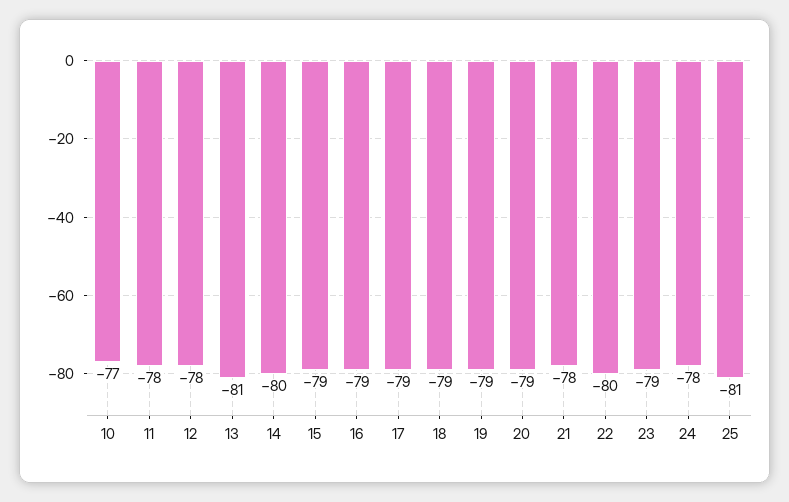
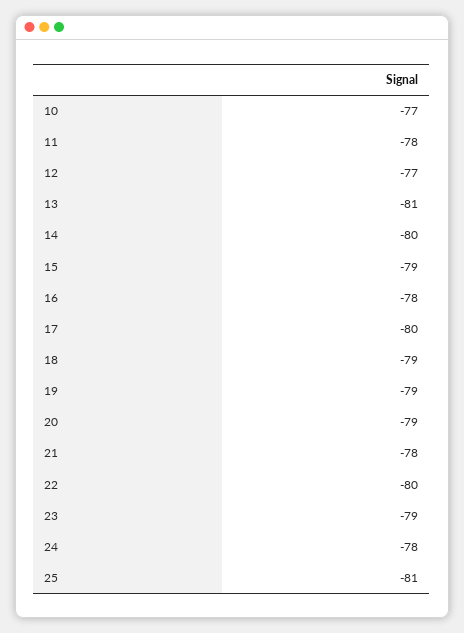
12: -78 -> -77
16: -79 -> -78
17: -79 -> -80

